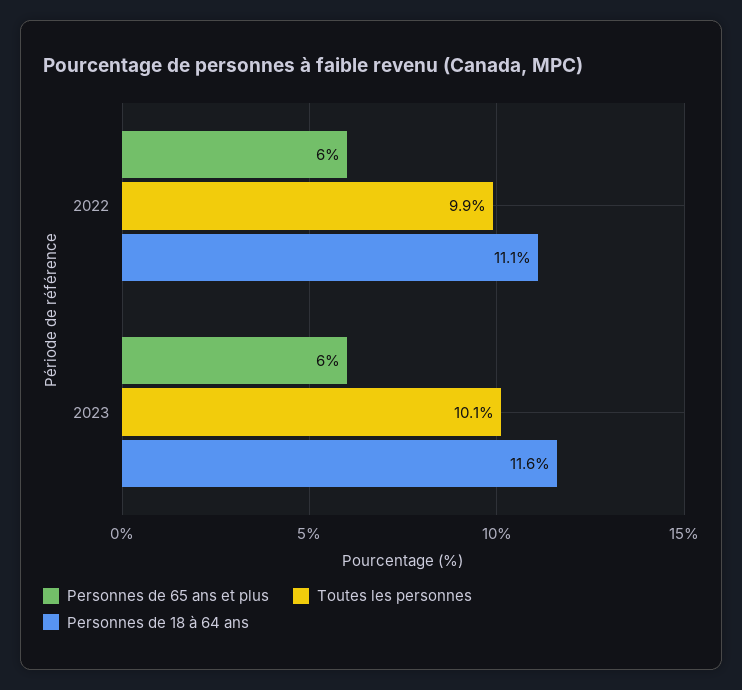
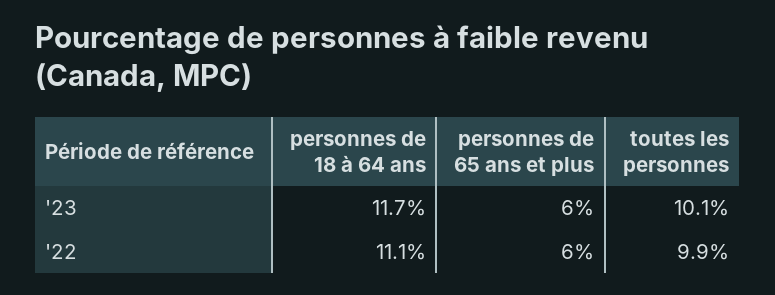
Personnes de 18 à 64 ans, 2023: 11.6 -> 11.7

